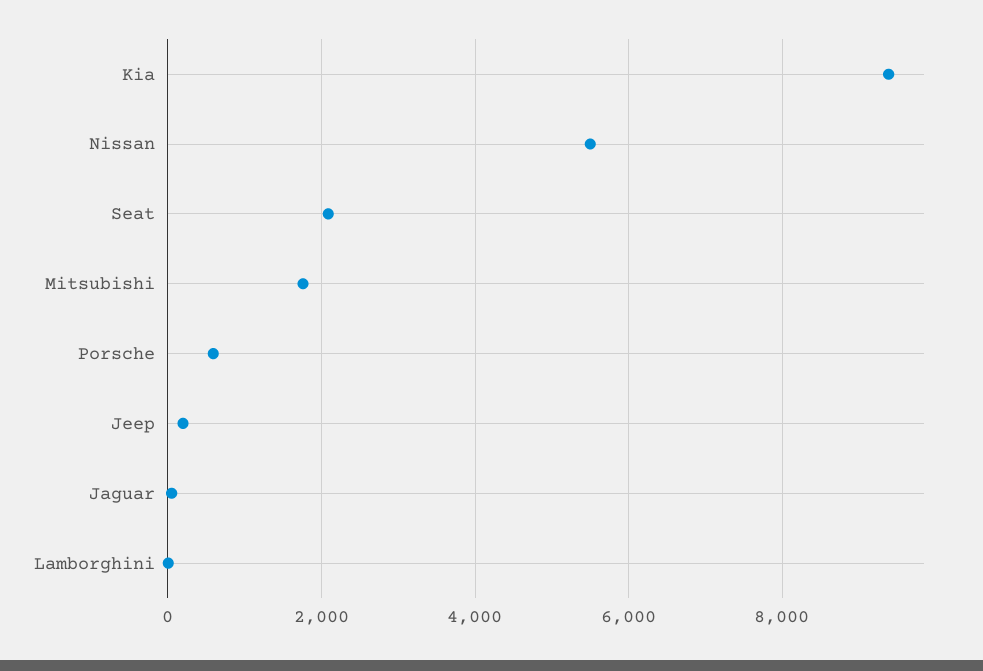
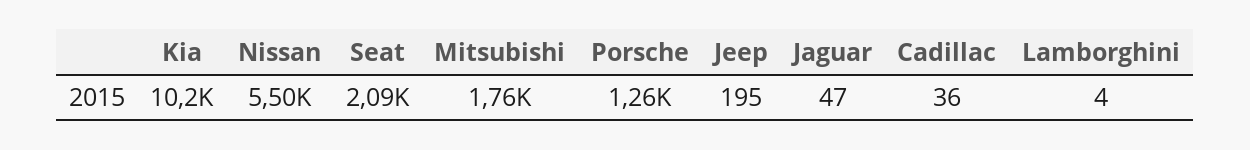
Kia: 9400 -> 10200
Porsche: 600 -> 1260
Cadillac: none -> 36

